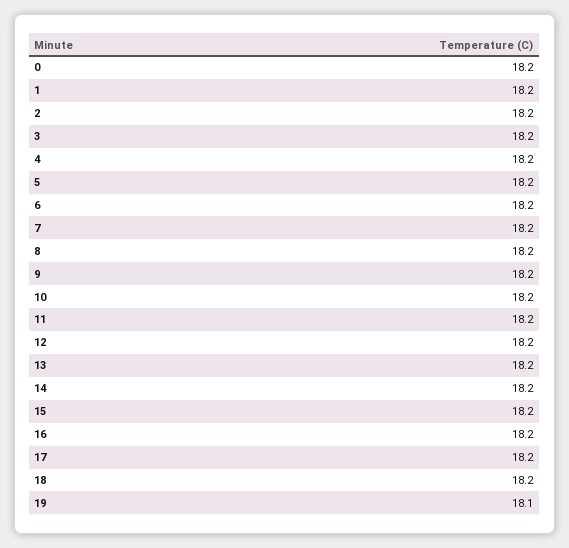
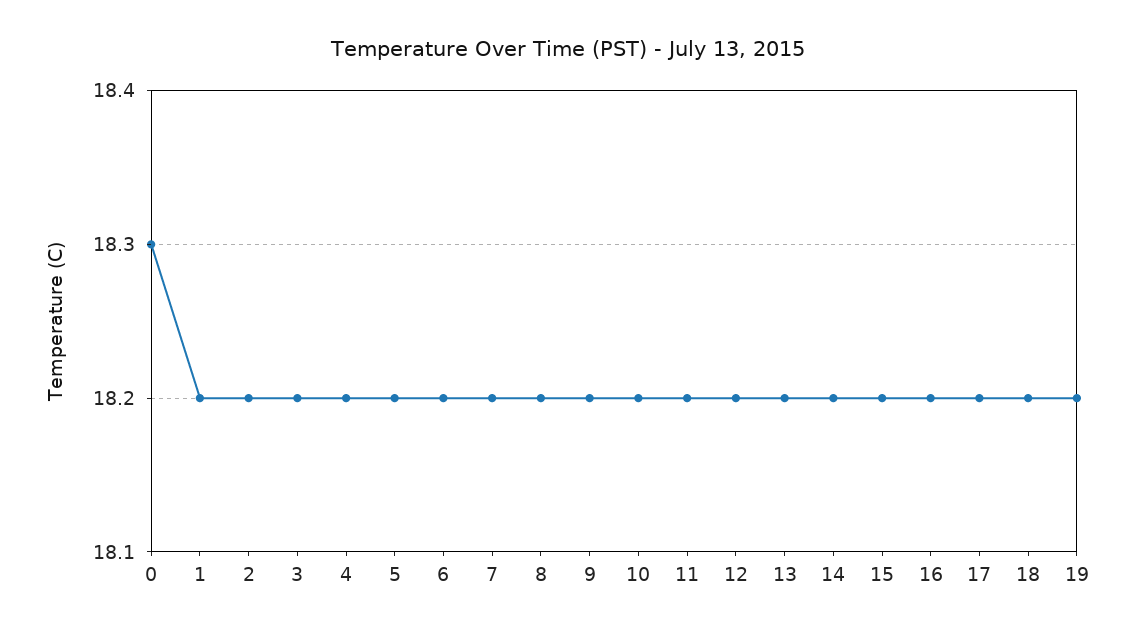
0: 18.2 -> 18.3
19: 18.1 -> 18.2

